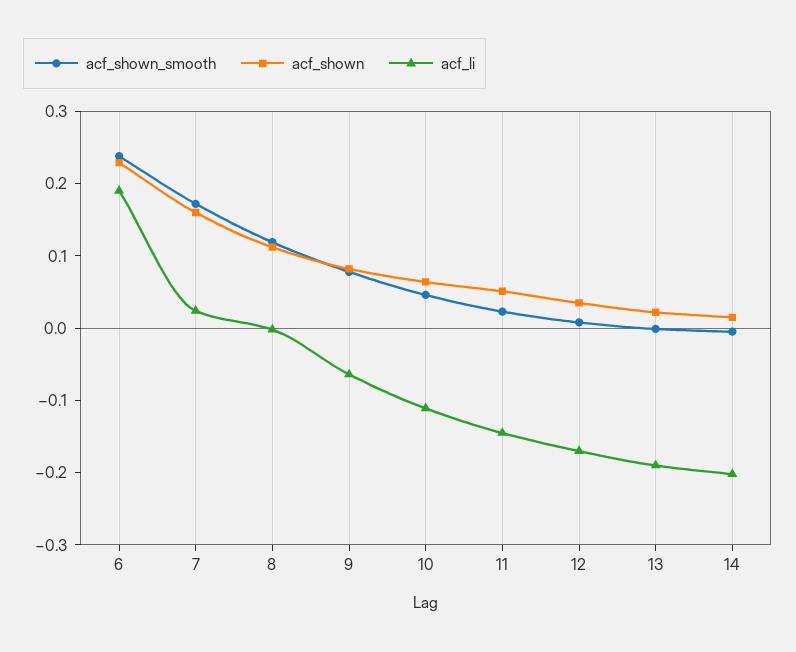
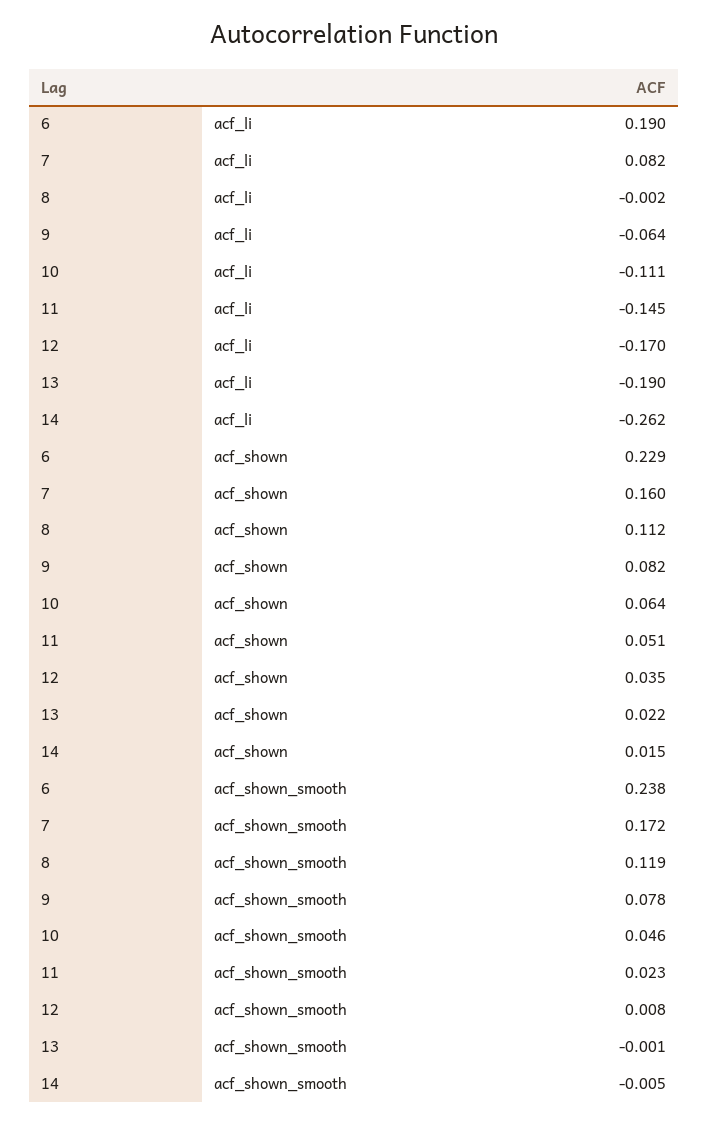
acf_li, 7: 0.02 -> 0.082
acf_li, 14: -0.2 -> -0.262

